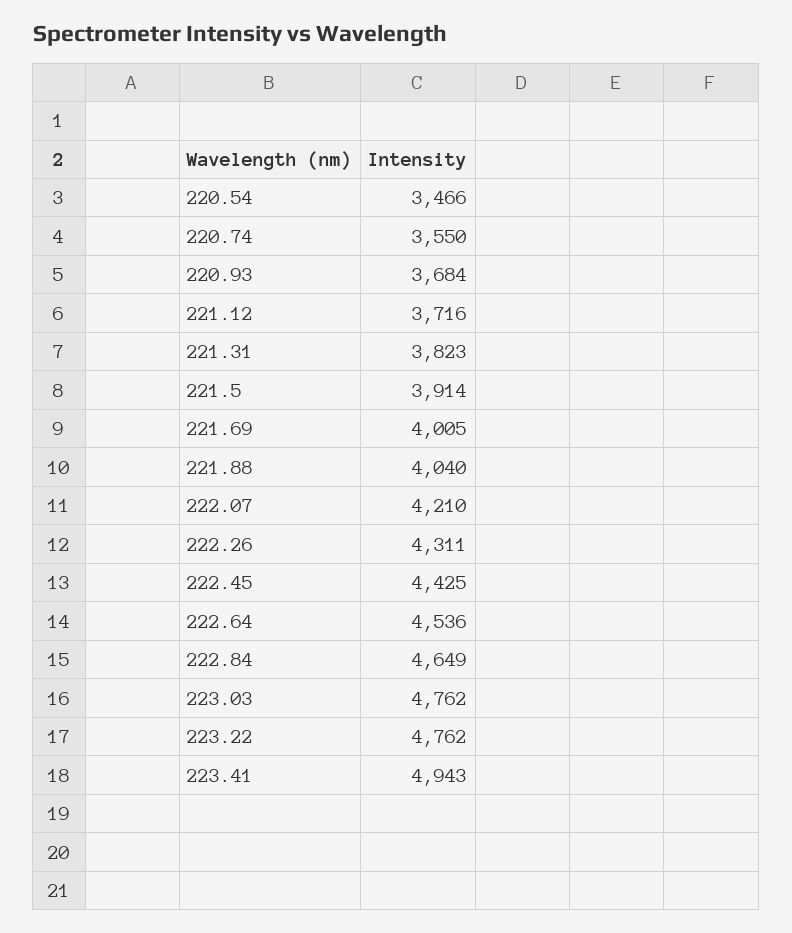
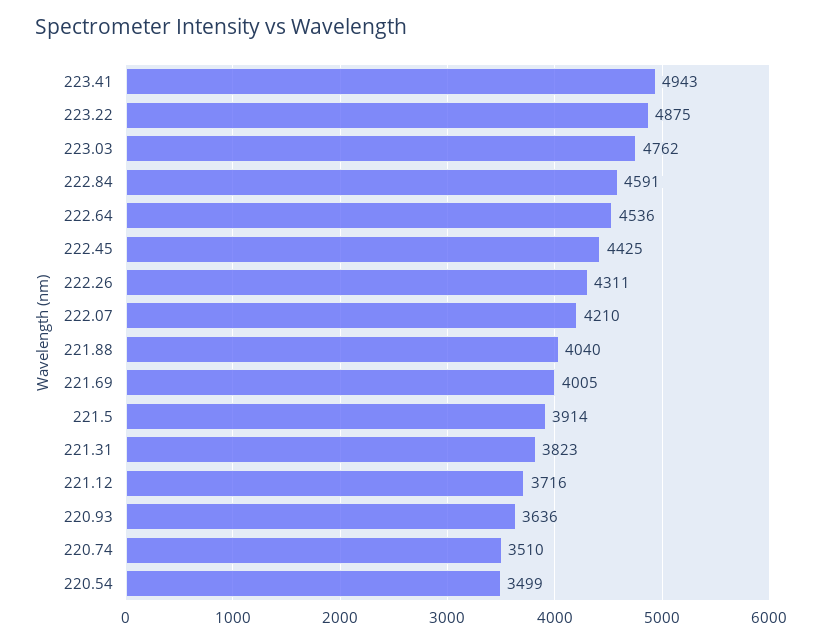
220.54: 3466 -> 3499
220.74: 3550 -> 3510
220.93: 3684 -> 3636
222.84: 4649 -> 4591
223.22: 4762 -> 4875

